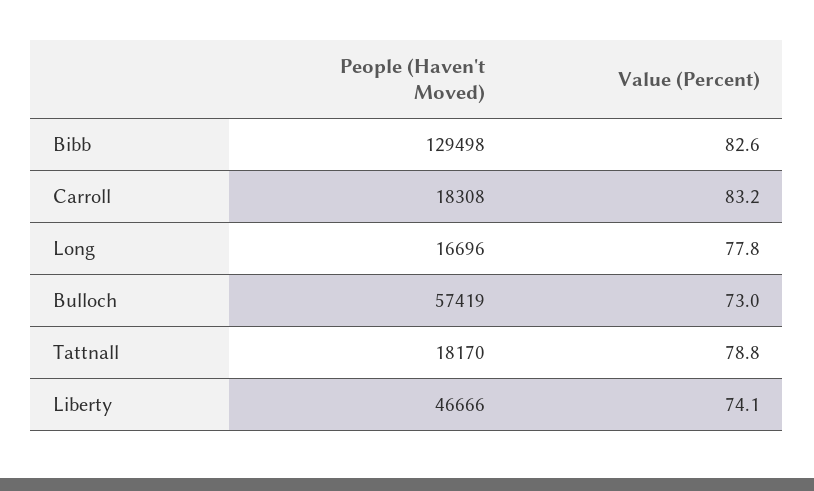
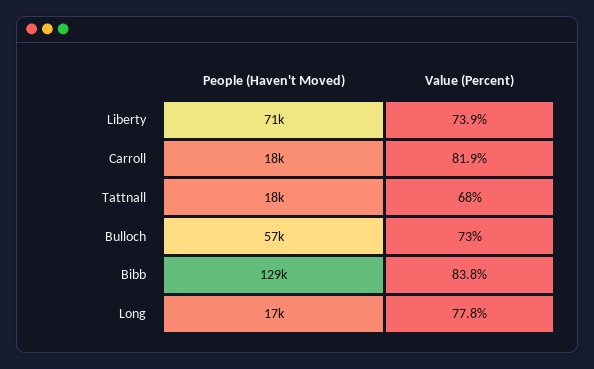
Value (Percent), Bibb: 82.6 -> 83.8
Value (Percent), Carroll: 83.2 -> 81.9
Value (Percent), Tattnall: 78.8 -> 68
People (Haven't Moved), Liberty: 46666 -> 71000
Value (Percent), Liberty: 74.1 -> 73.9

